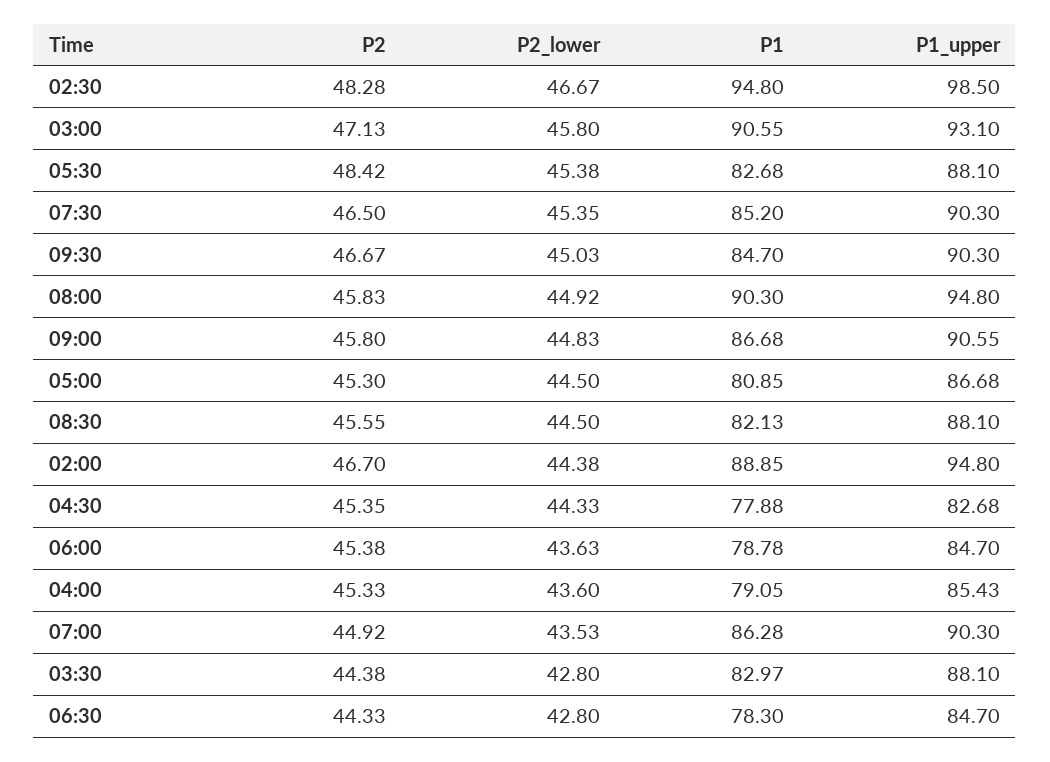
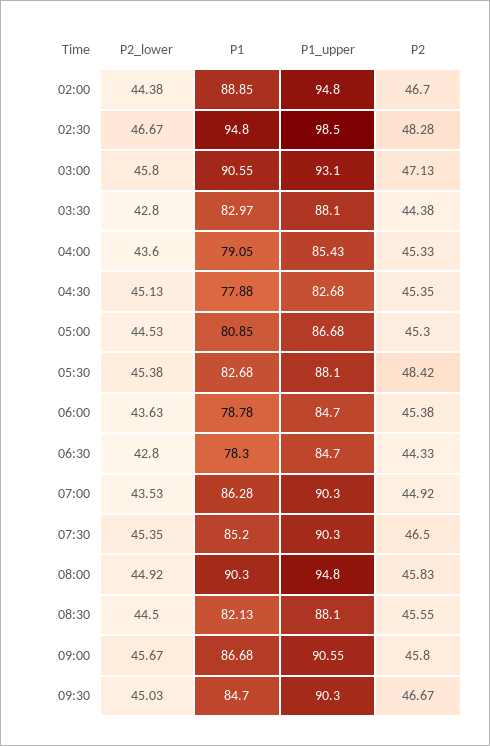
P2_lower, 09:00: 44.83 -> 45.67
P2_lower, 05:00: 44.5 -> 44.53
P2_lower, 04:30: 44.33 -> 45.13

